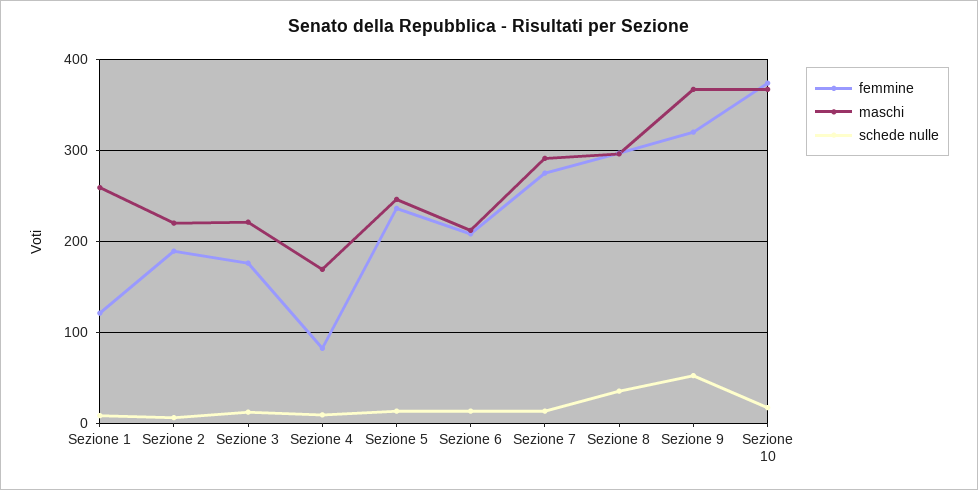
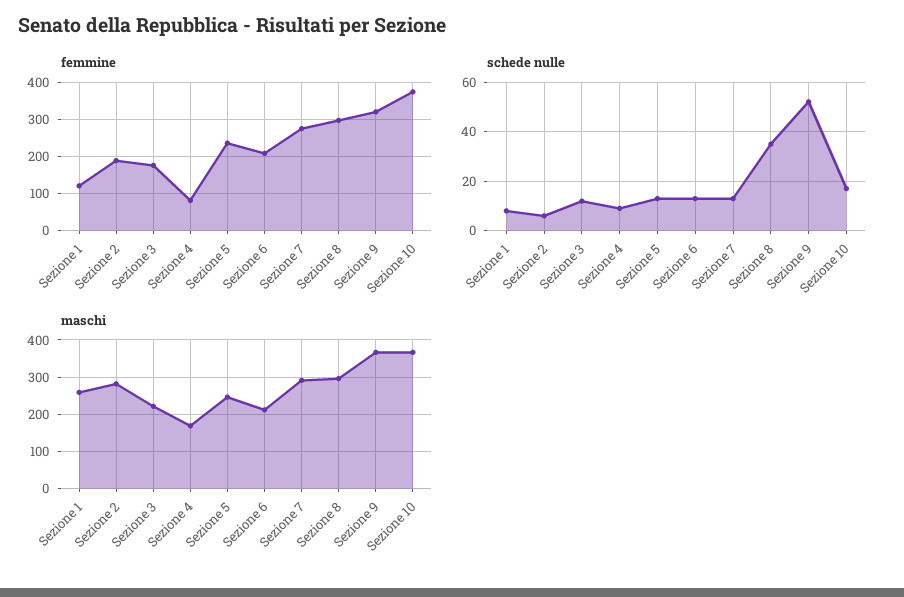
maschi, Sezione 2: 220 -> 280

